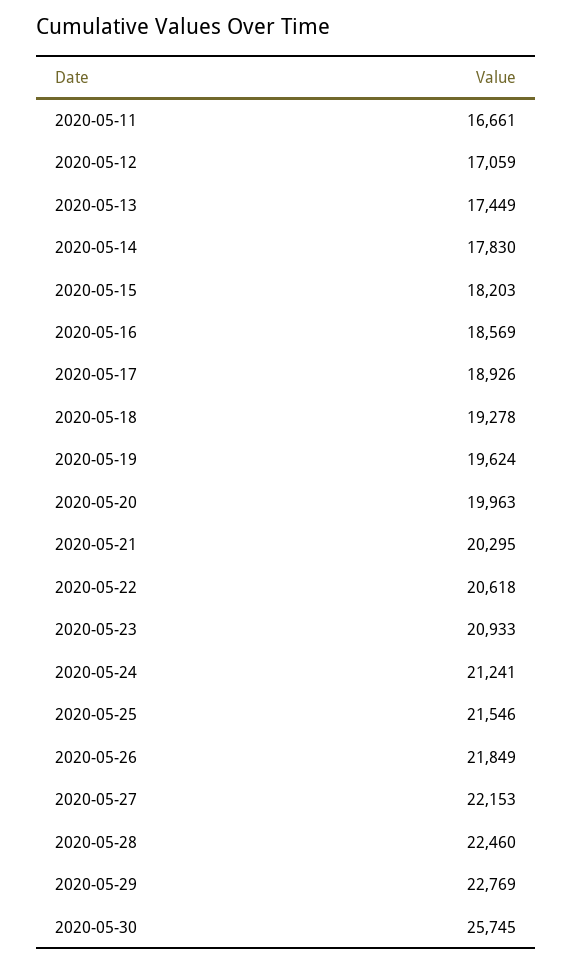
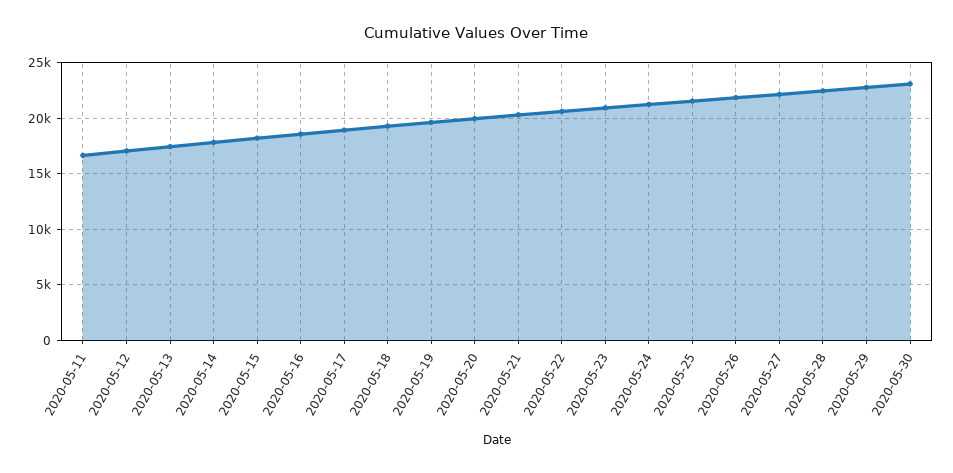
2020-05-30: 25745 -> 23000

